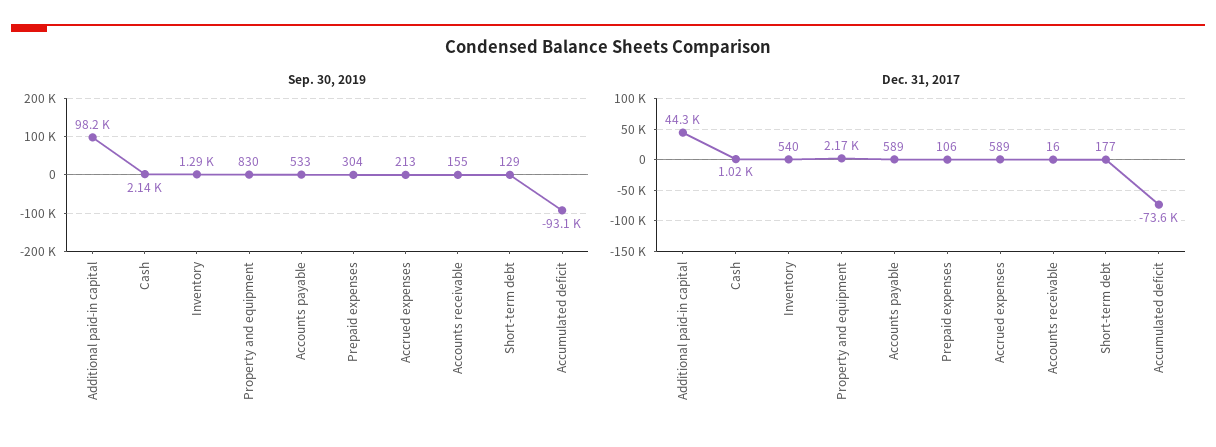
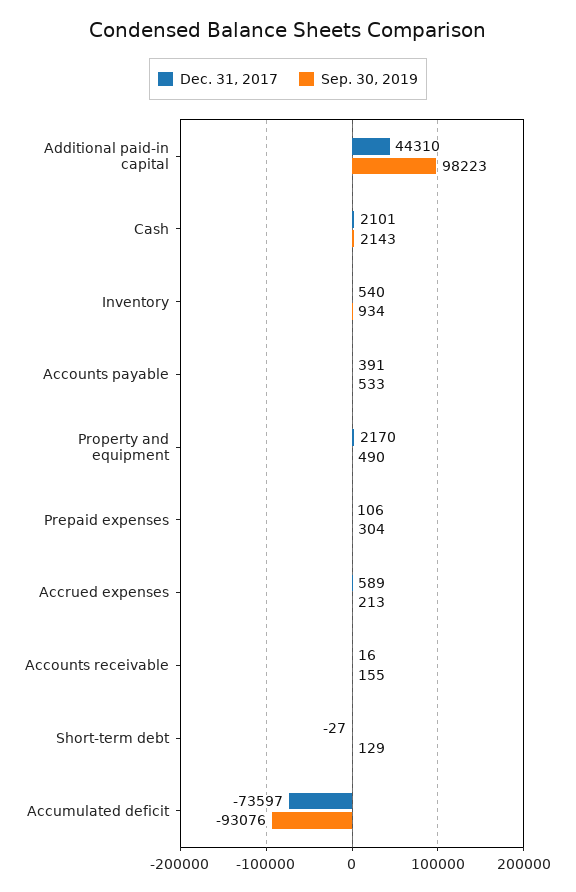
Sep. 30, 2019, Inventory: 1290 -> 934
Sep. 30, 2019, Property and equipment: 830 -> 490
Dec. 31, 2017, Cash: 1020 -> 2101
Dec. 31, 2017, Accounts payable: 589 -> 391
Dec. 31, 2017, Short-term debt: 177 -> -27

